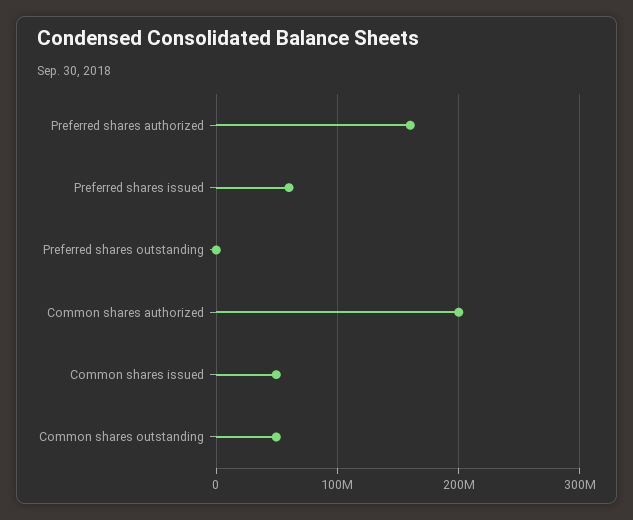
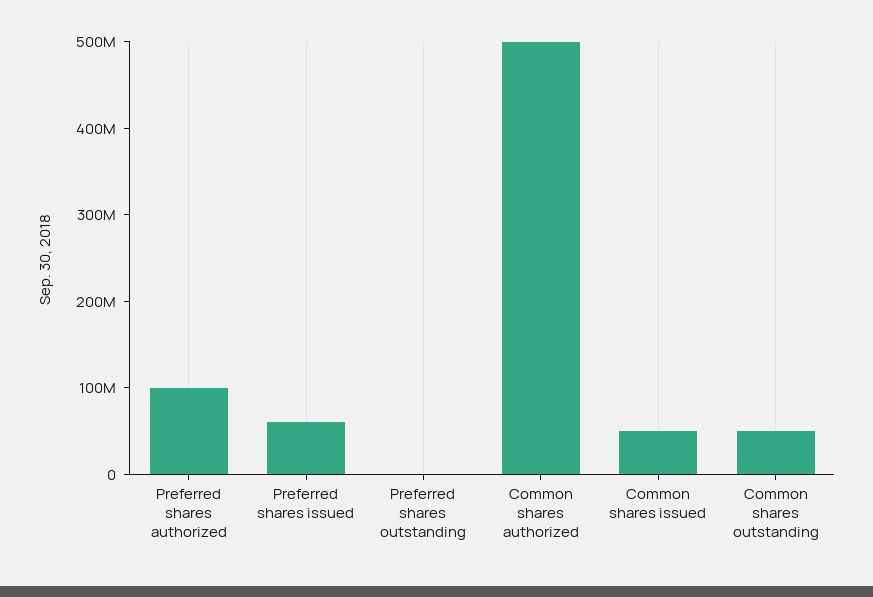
Preferred shares authorized: 160000000 -> 100000000
Common shares authorized: 200000000 -> 500000000

